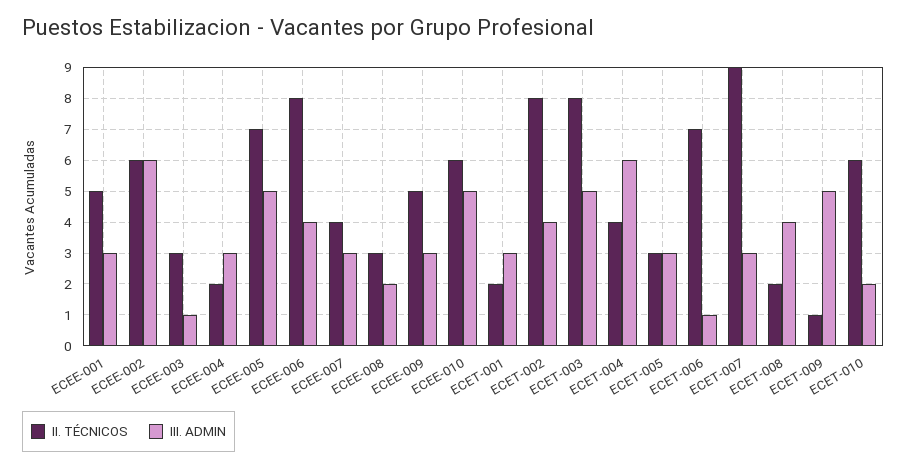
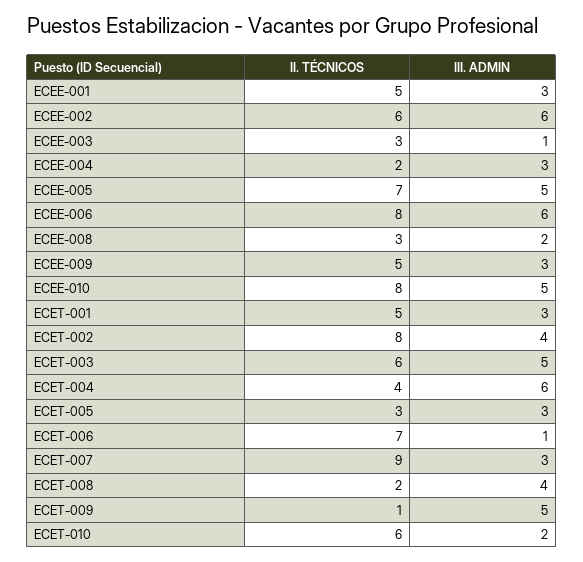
III. ADMIN, ECEE-006: 4 -> 6
II. TÉCNICOS, ECEE-007: 4 -> none
III. ADMIN, ECEE-007: 3 -> none
II. TÉCNICOS, ECEE-010: 6 -> 8
II. TÉCNICOS, ECET-001: 2 -> 5
II. TÉCNICOS, ECET-003: 8 -> 6

